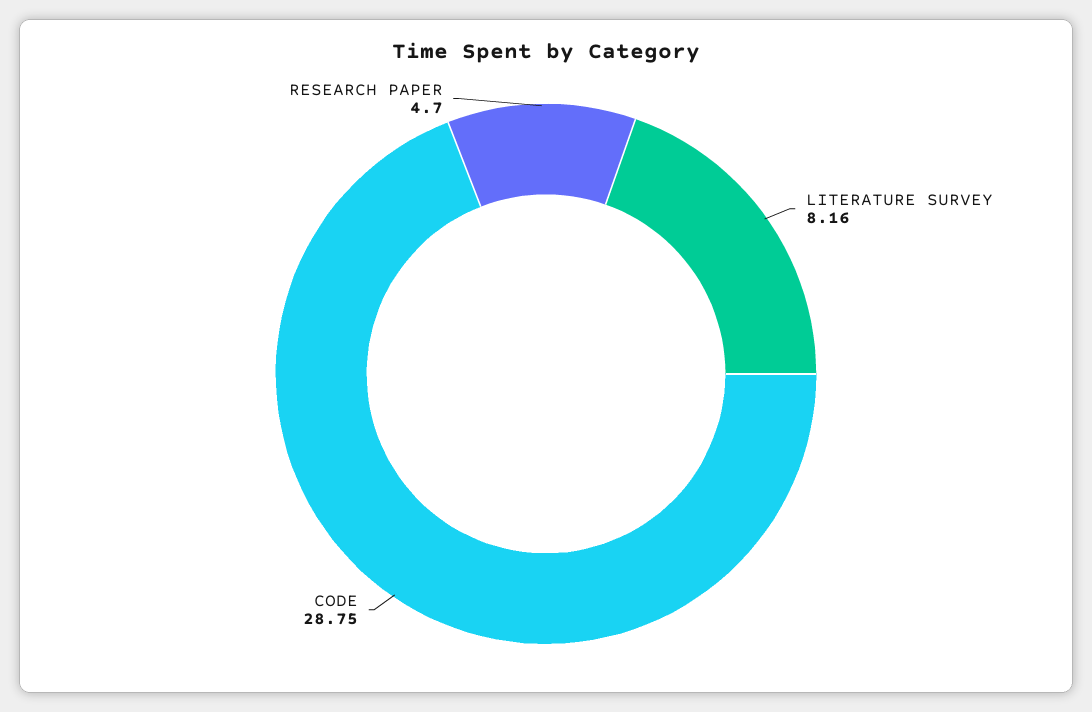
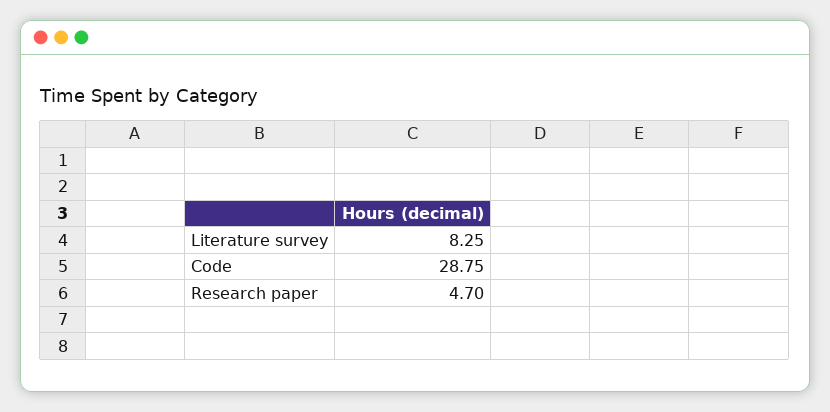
LITERATURE SURVEY: 8.16 -> 8.25

